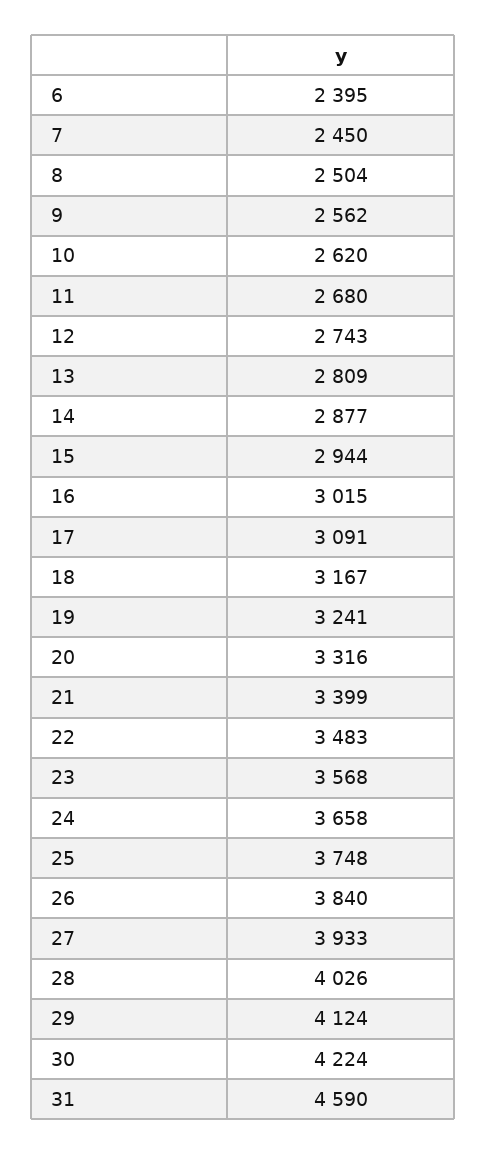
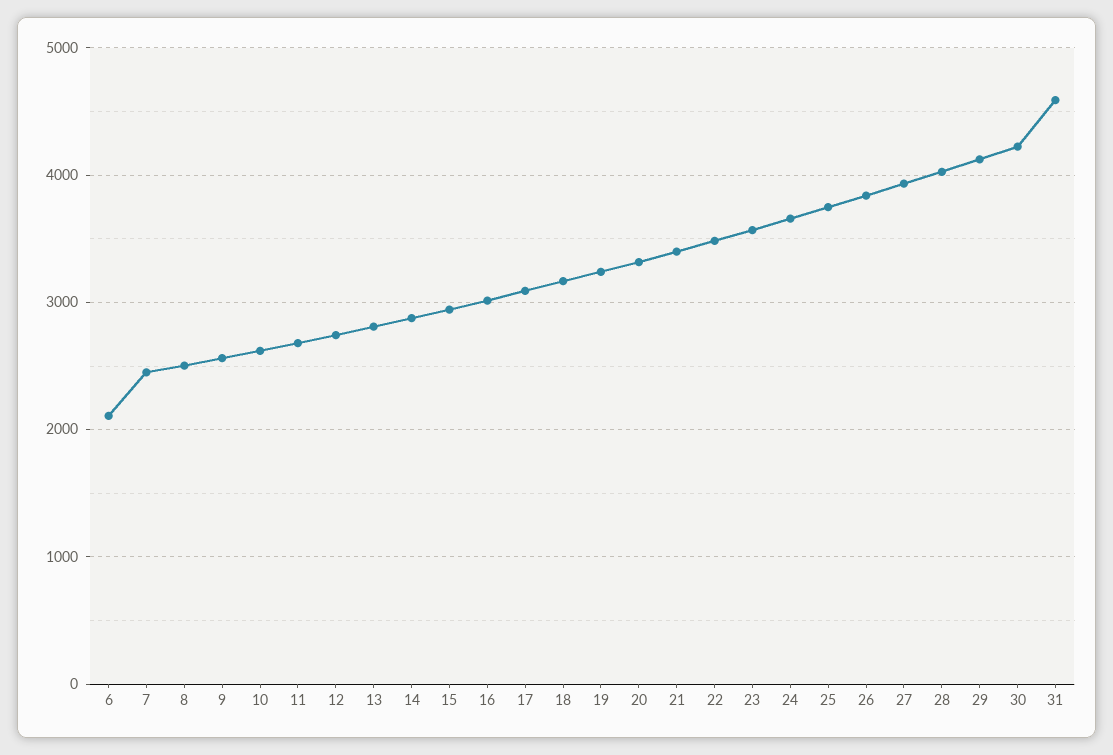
6: 2395 -> 2100

